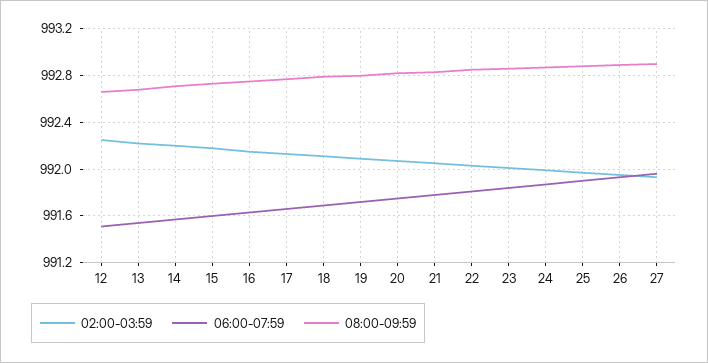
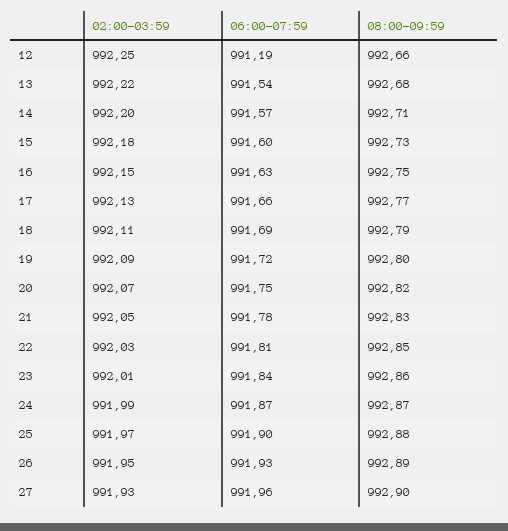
06:00-07:59, 12: 991.5 -> 991.19

